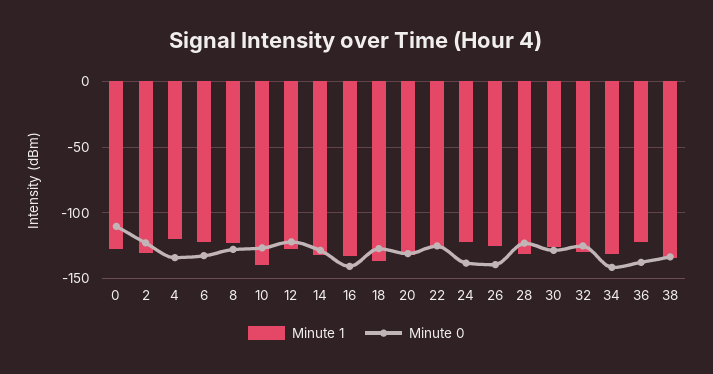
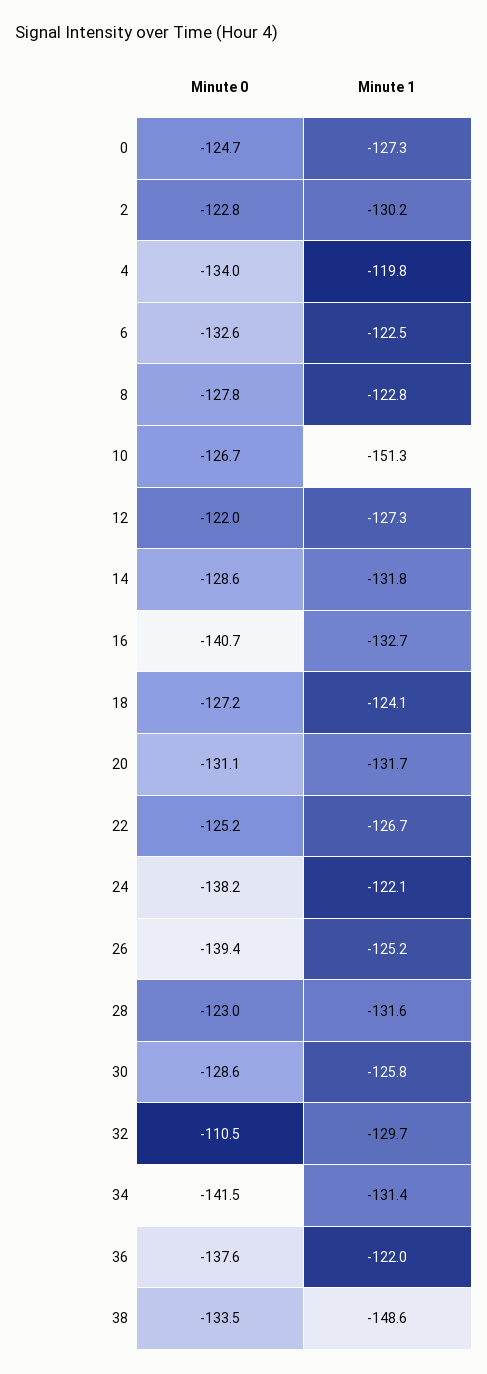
Minute 0, 0: -110 -> -124.7
Minute 1, 10: -140 -> -151.3
Minute 1, 18: -135 -> -124.1
Minute 0, 32: -125 -> -110.5
Minute 1, 38: -135 -> -148.6

